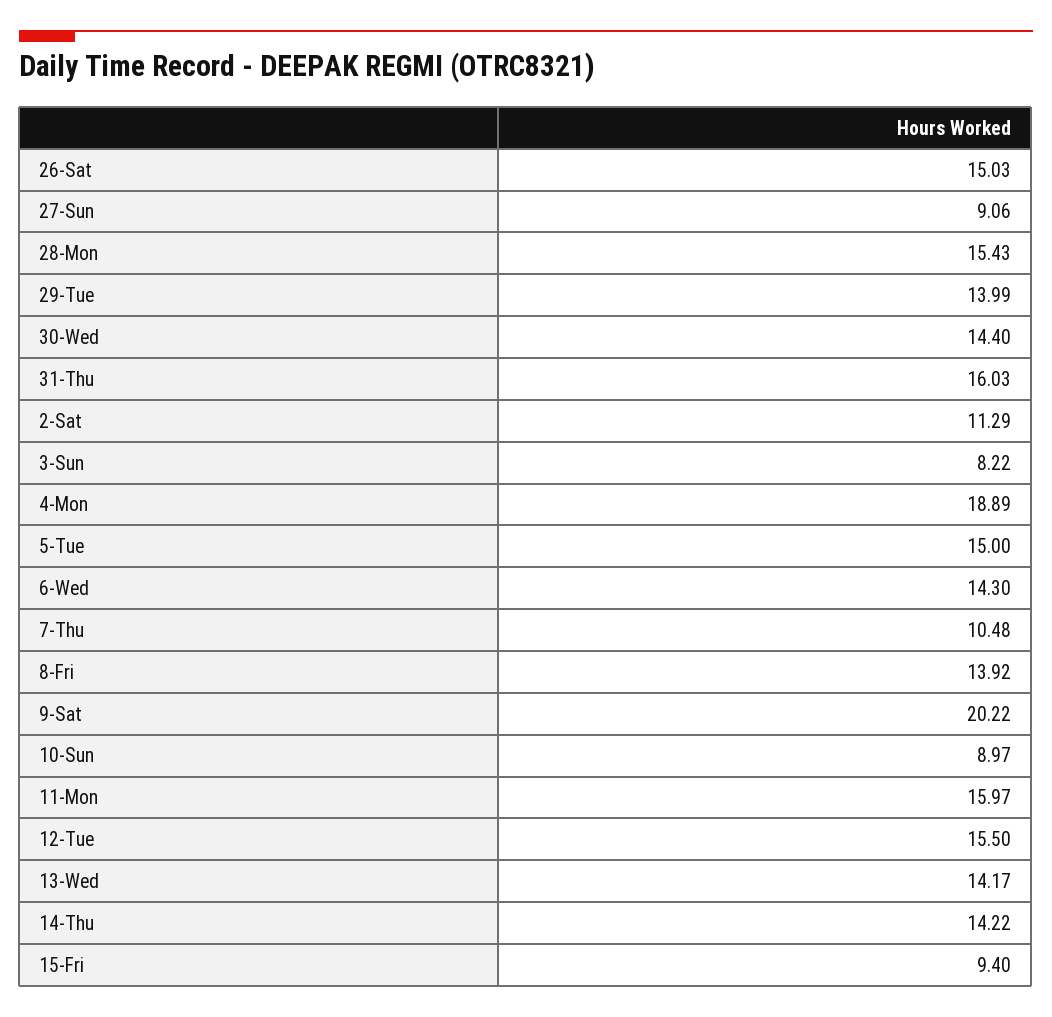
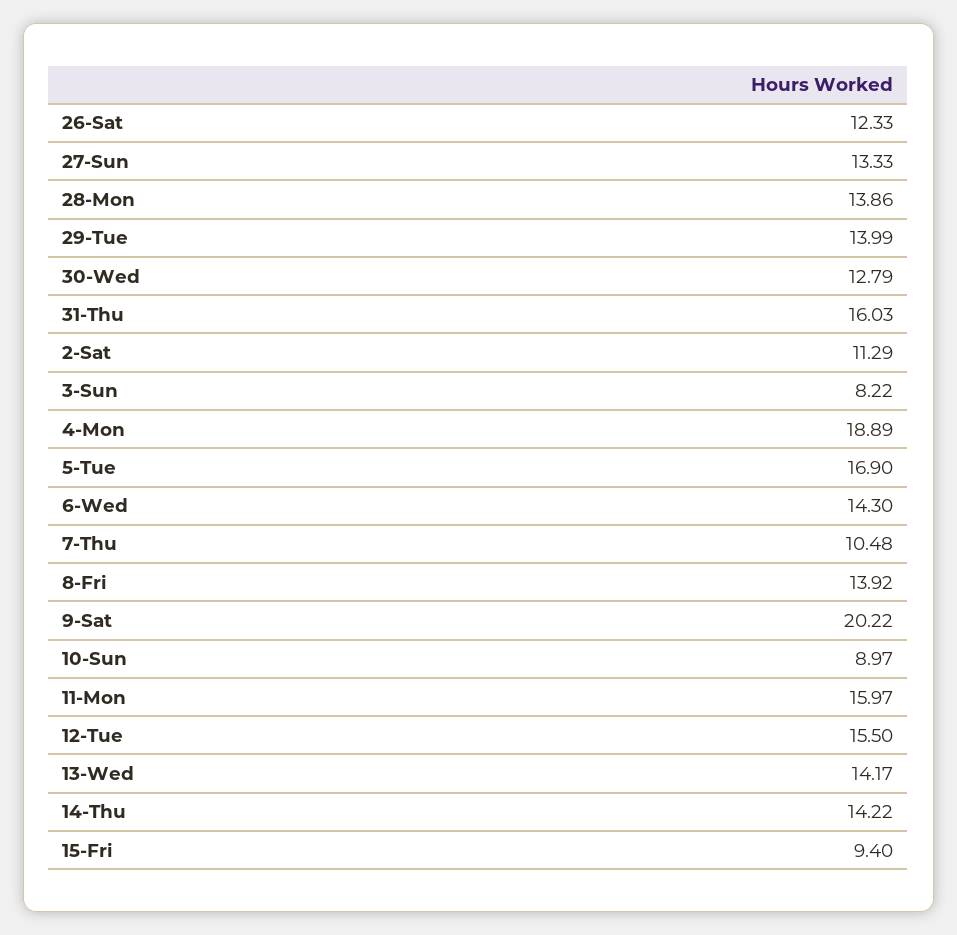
26-Sat: 15.03 -> 12.33
27-Sun: 9.06 -> 13.33
28-Mon: 15.43 -> 13.86
30-Wed: 14.4 -> 12.79
5-Tue: 15 -> 16.9

